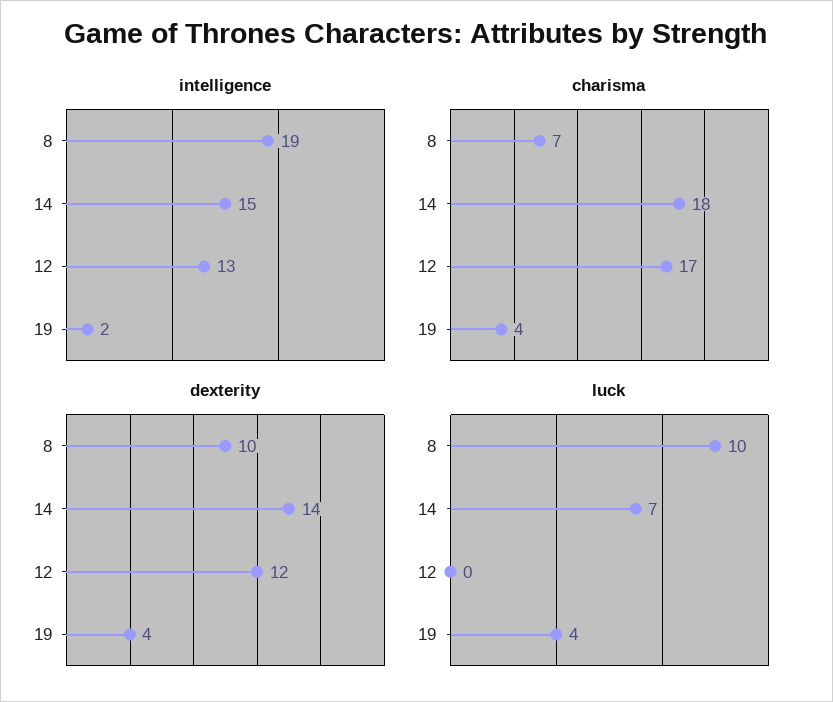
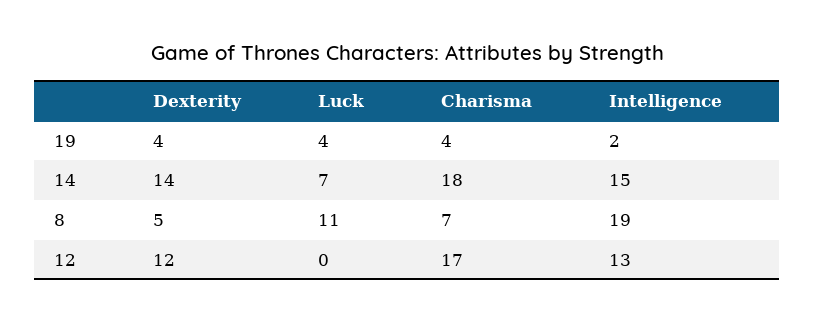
dexterity, 8: 10 -> 5
luck, 8: 10 -> 11

